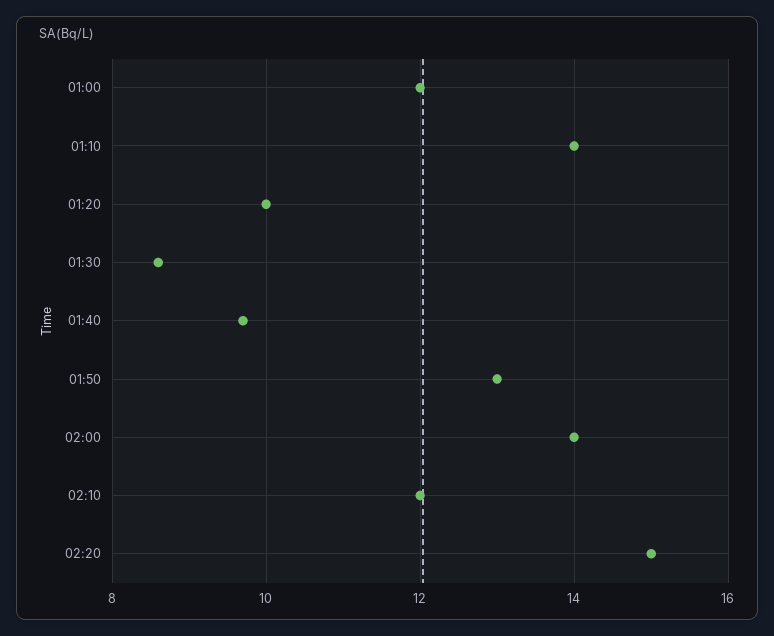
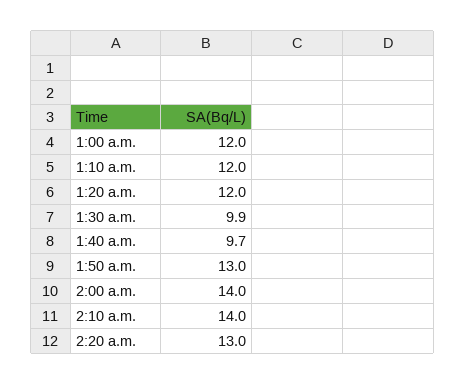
01:10: 14 -> 12
01:20: 10 -> 12
01:30: 8.5 -> 9.9
02:10: 12 -> 14
02:20: 15 -> 13

